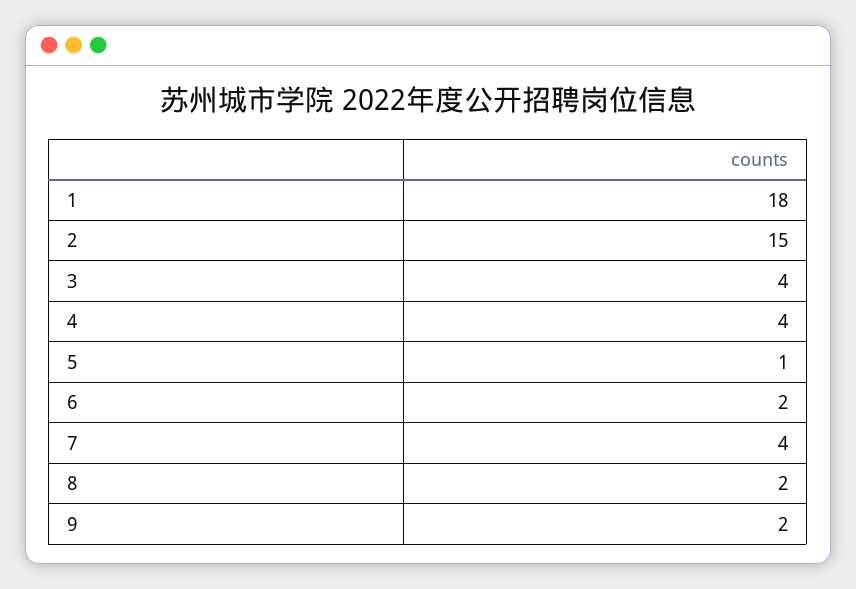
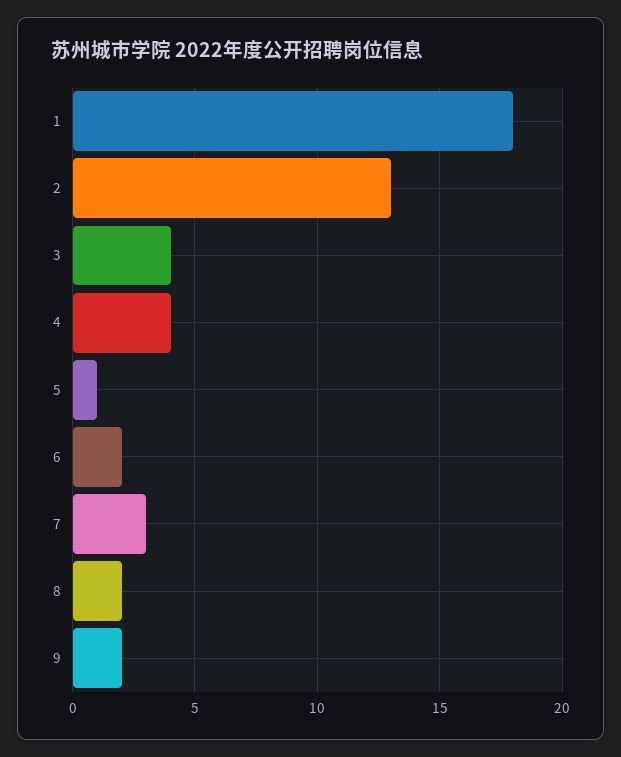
2: 15 -> 13
7: 4 -> 3

